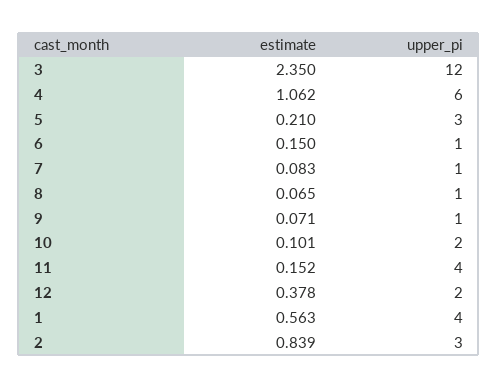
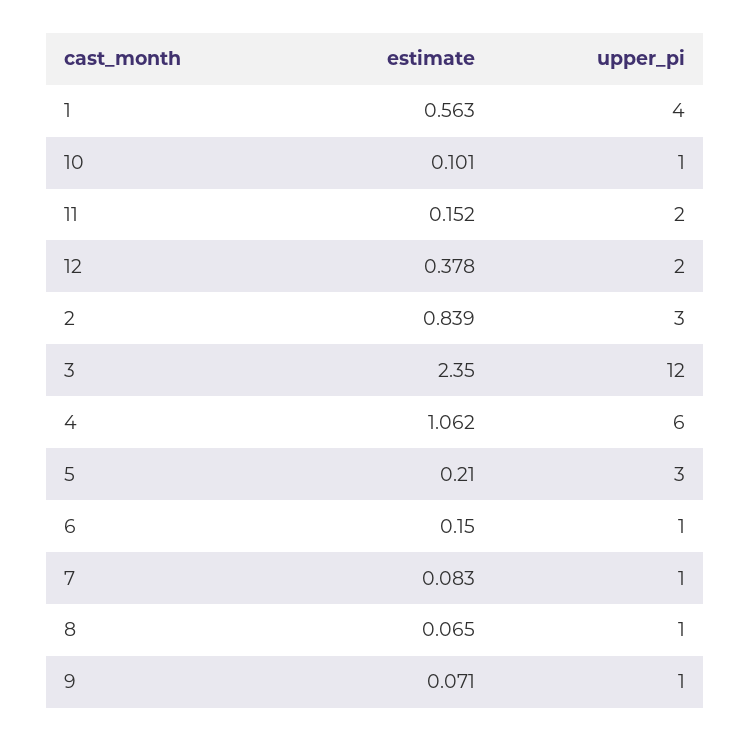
upper_pi, 10: 2 -> 1
upper_pi, 11: 4 -> 2

